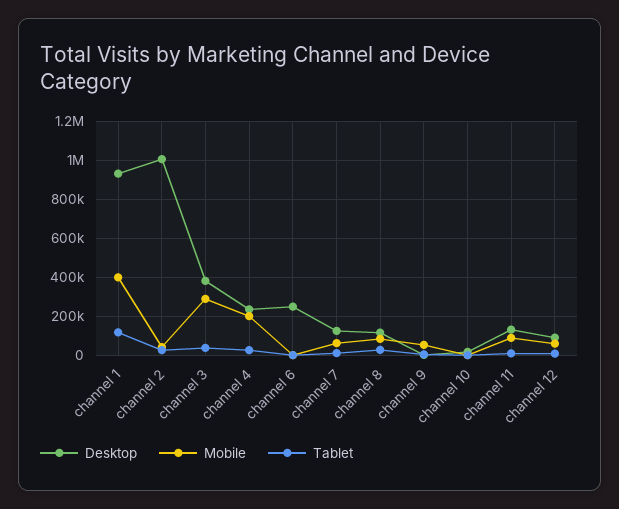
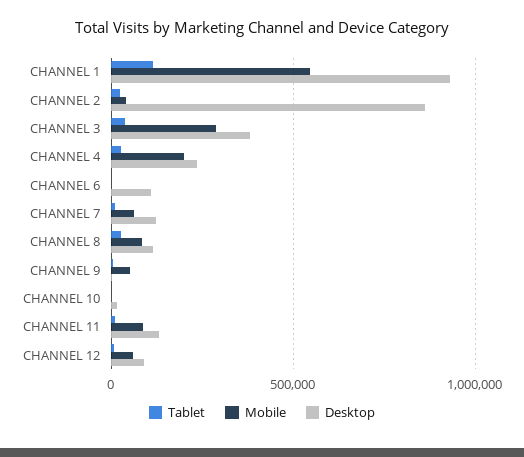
Mobile, channel 1: 400000 -> 550000
Desktop, channel 2: 1000000 -> 850000
Desktop, channel 6: 250000 -> 100000

